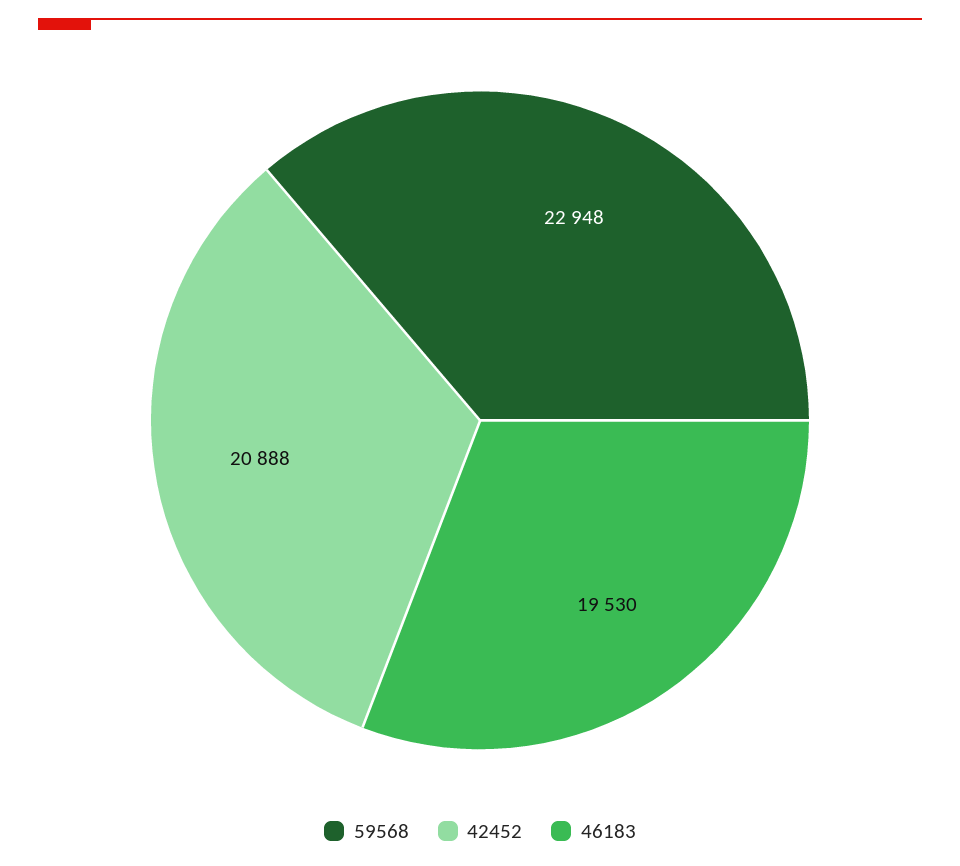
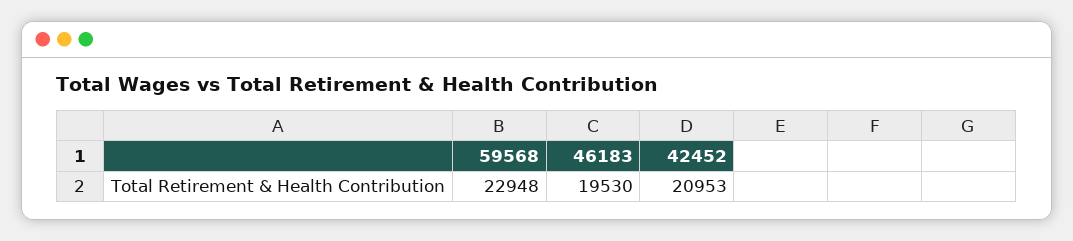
42452: 20888 -> 20953

